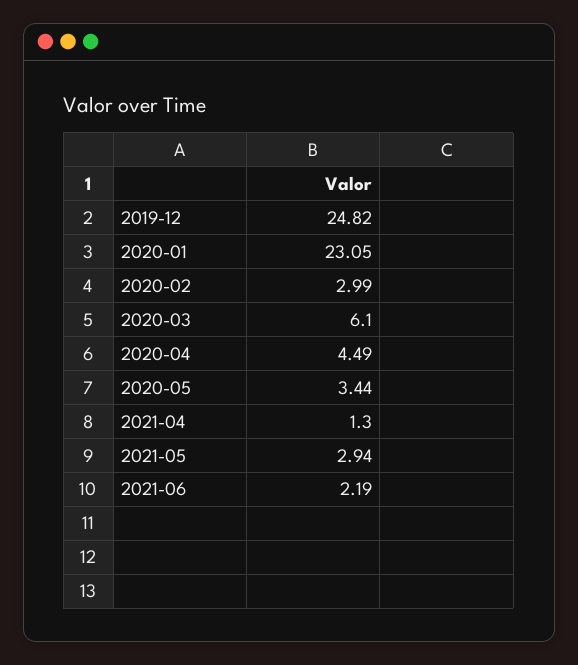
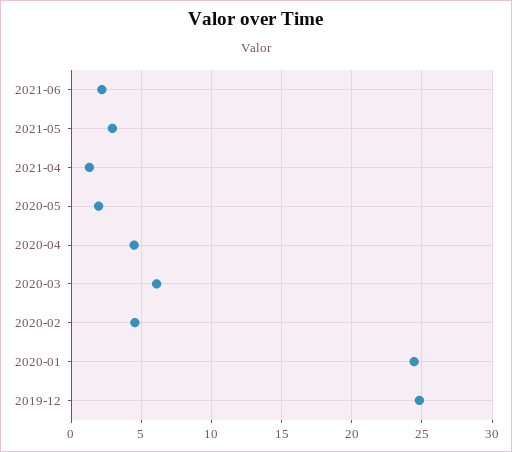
2020-01: 23.05 -> 24.5
2020-02: 2.99 -> 4.5
2020-05: 3.44 -> 2

